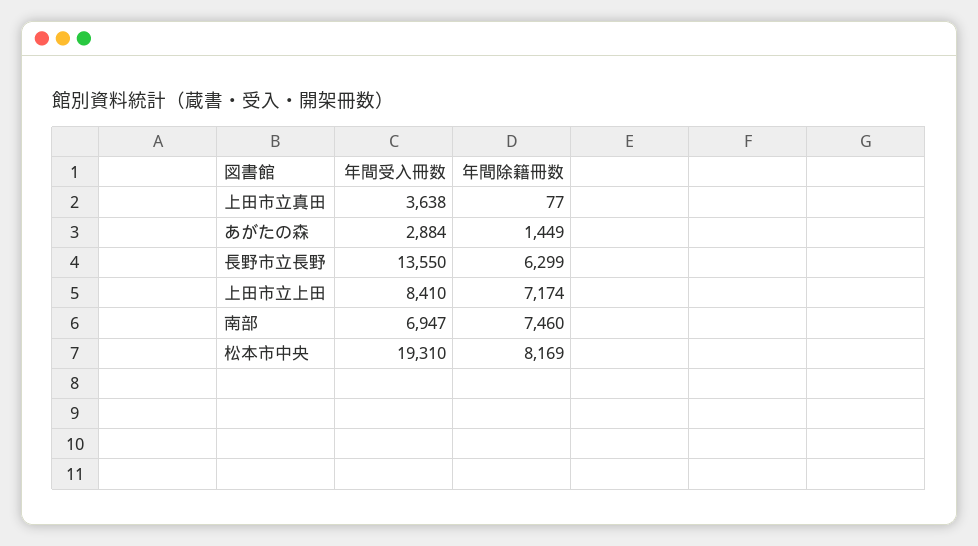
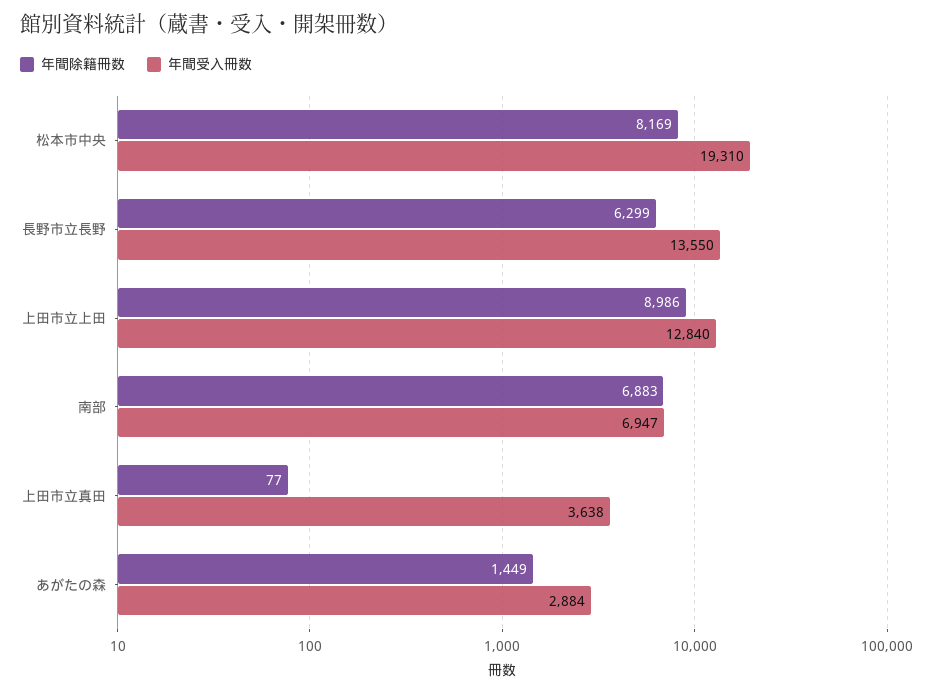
年間受入冊数, 上田市立上田: 8410 -> 12840
年間除籍冊数, 上田市立上田: 7174 -> 8986
年間除籍冊数, 南部: 7460 -> 6883

